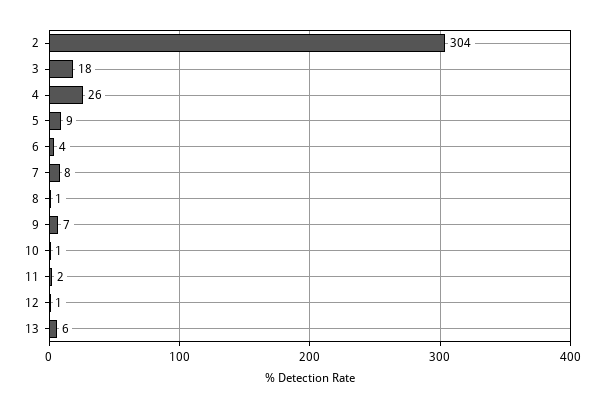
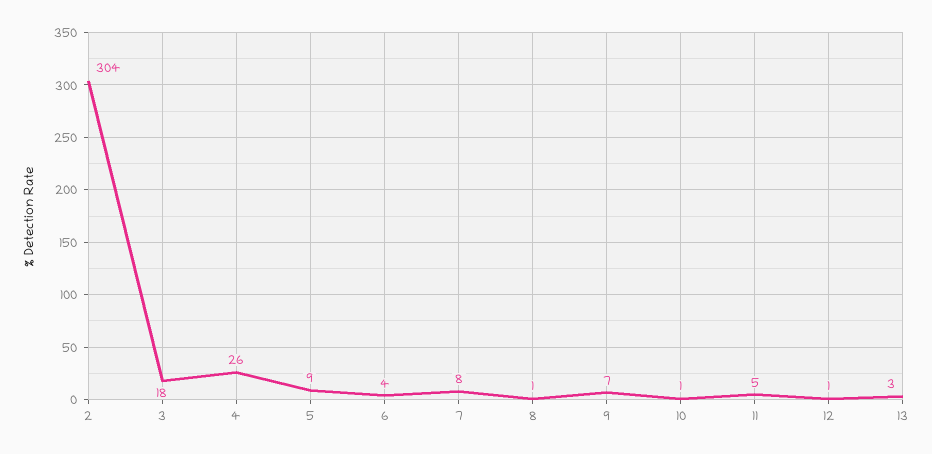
11: 2 -> 5
13: 6 -> 3

